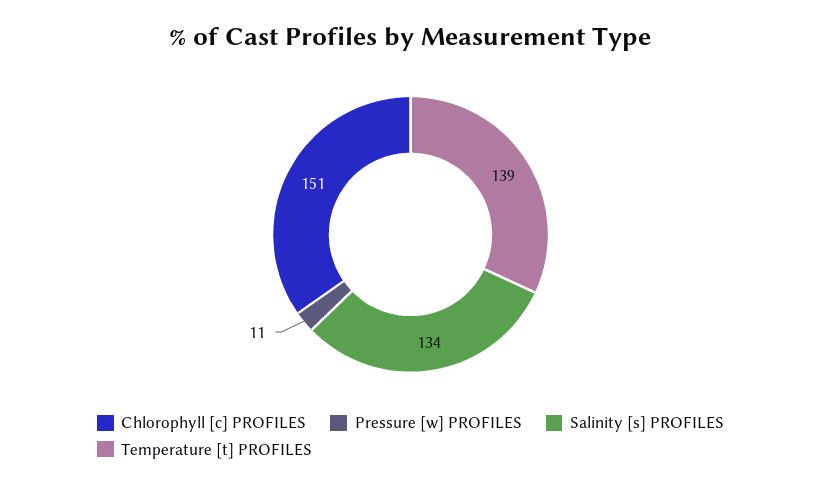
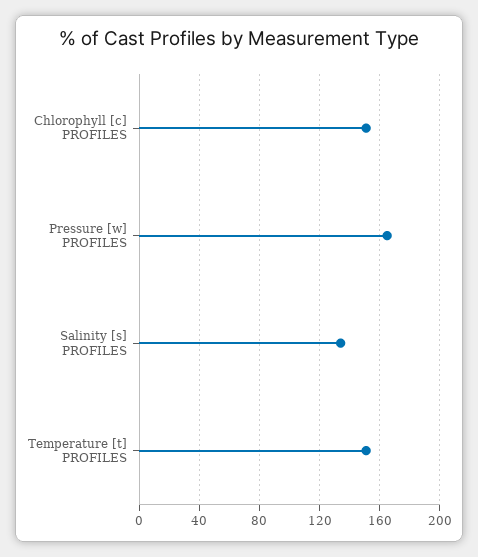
Pressure [w] PROFILES: 11 -> 165
Temperature [t] PROFILES: 139 -> 150

